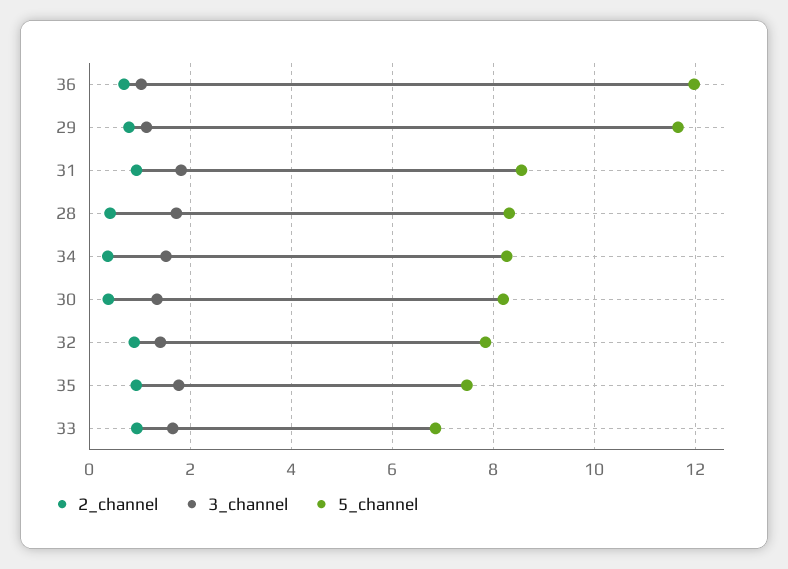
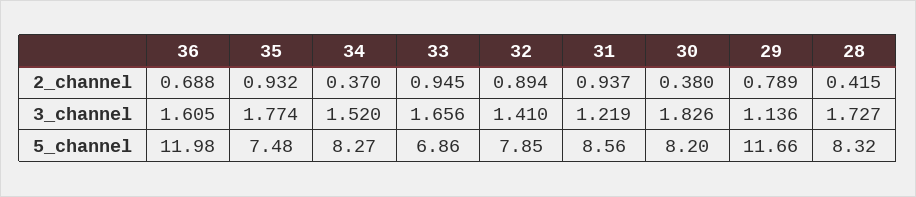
3_channel, 36: 1 -> 1.605
3_channel, 31: 1.8 -> 1.219
3_channel, 30: 1.4 -> 1.826

